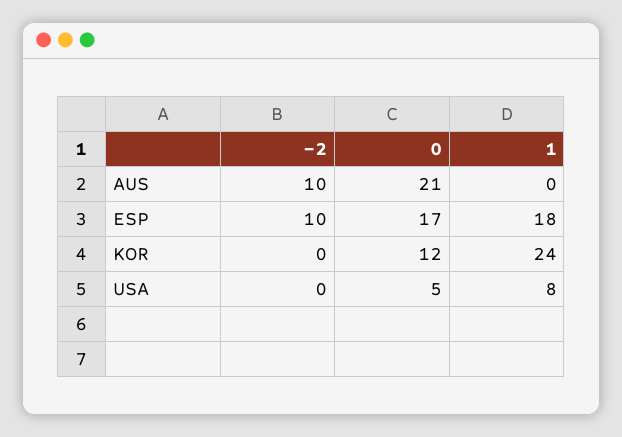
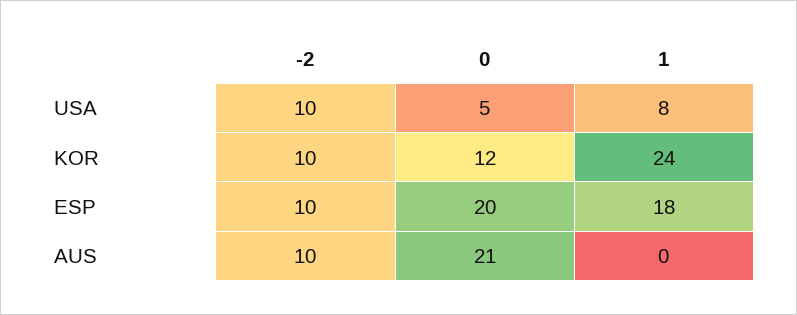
0, ESP: 17 -> 20
-2, KOR: 0 -> 10
-2, USA: 0 -> 10

